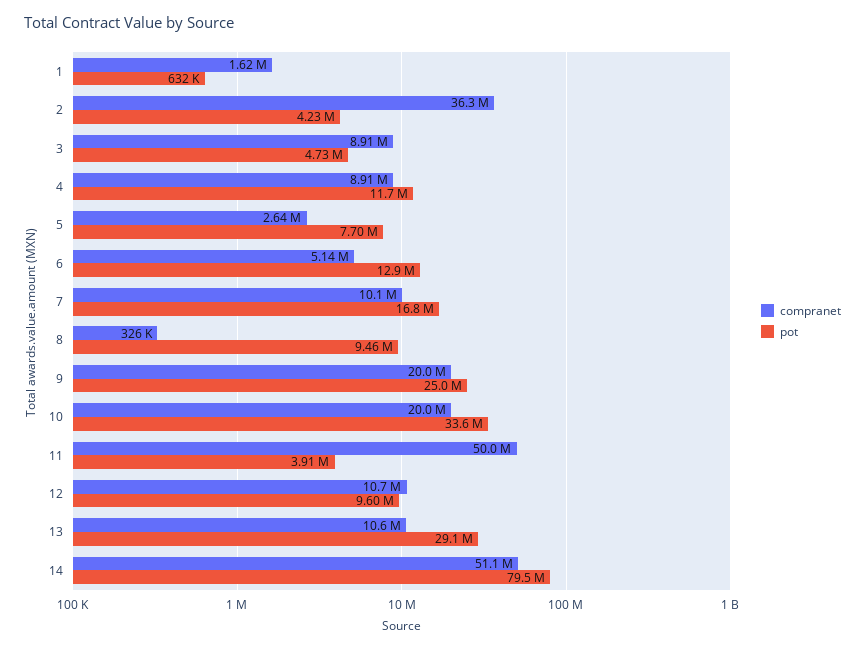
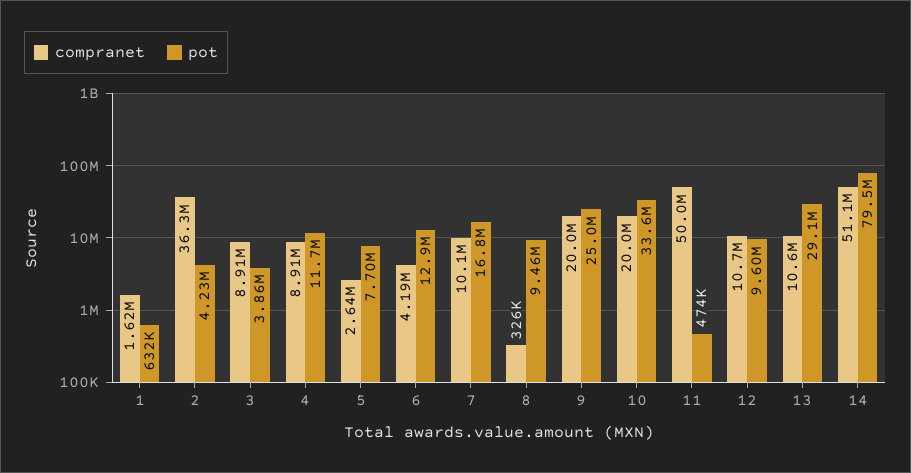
pot, 3: 4730000 -> 3860000
compranet, 6: 5140000 -> 4190000
pot, 11: 3910000 -> 474000

